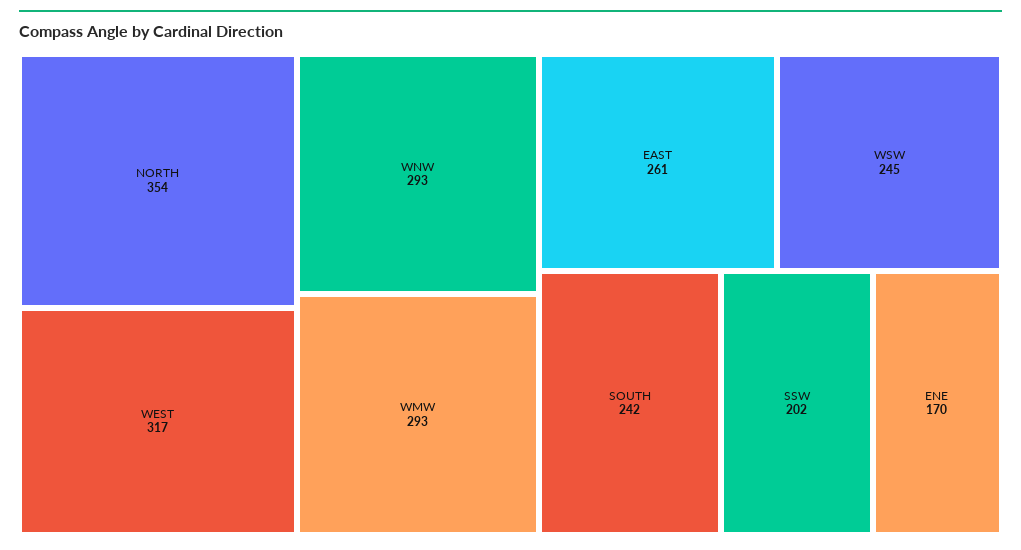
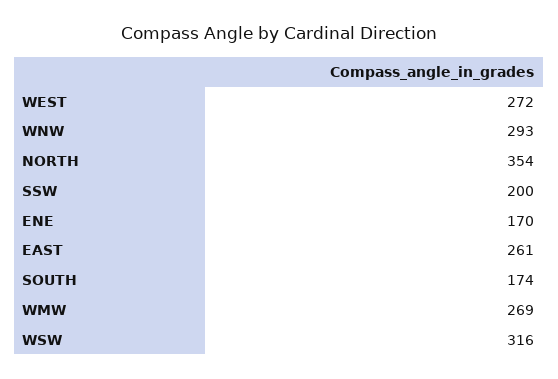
WEST: 317 -> 272
WMW: 293 -> 269
WSW: 245 -> 316
SOUTH: 242 -> 174
SSW: 202 -> 200

